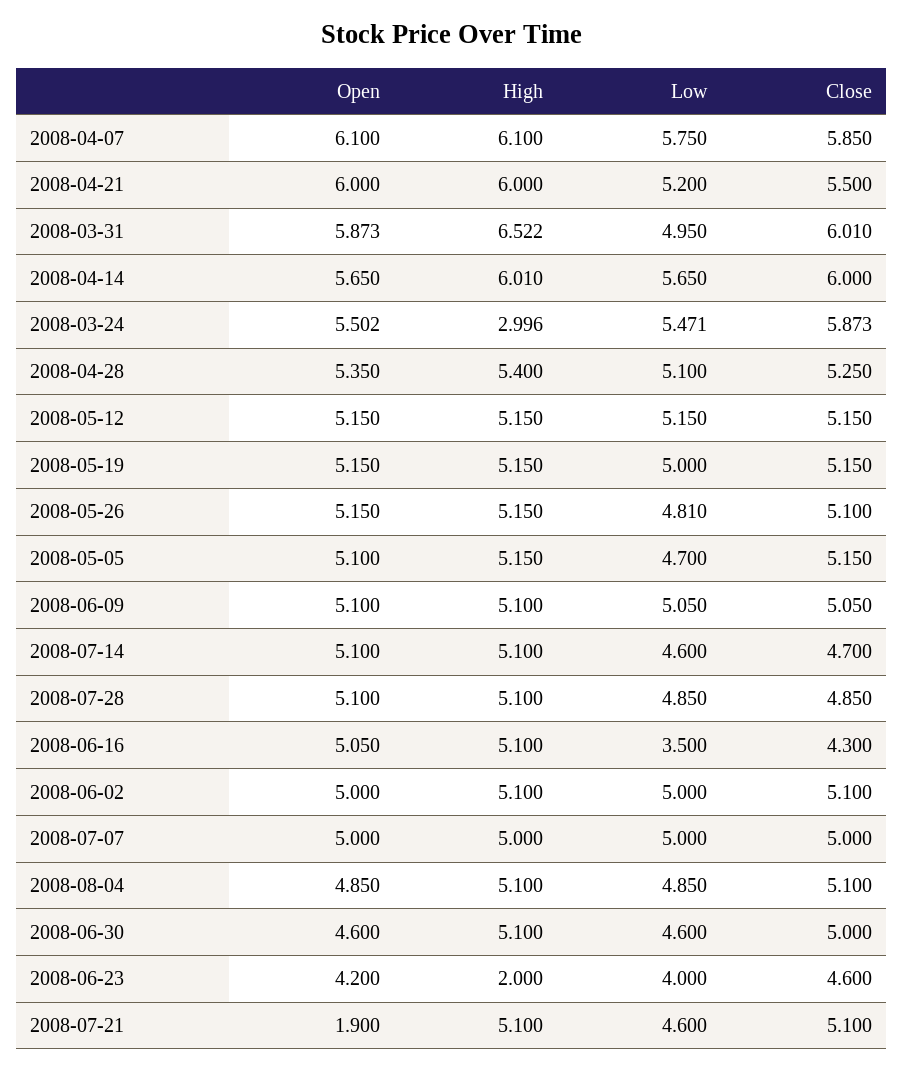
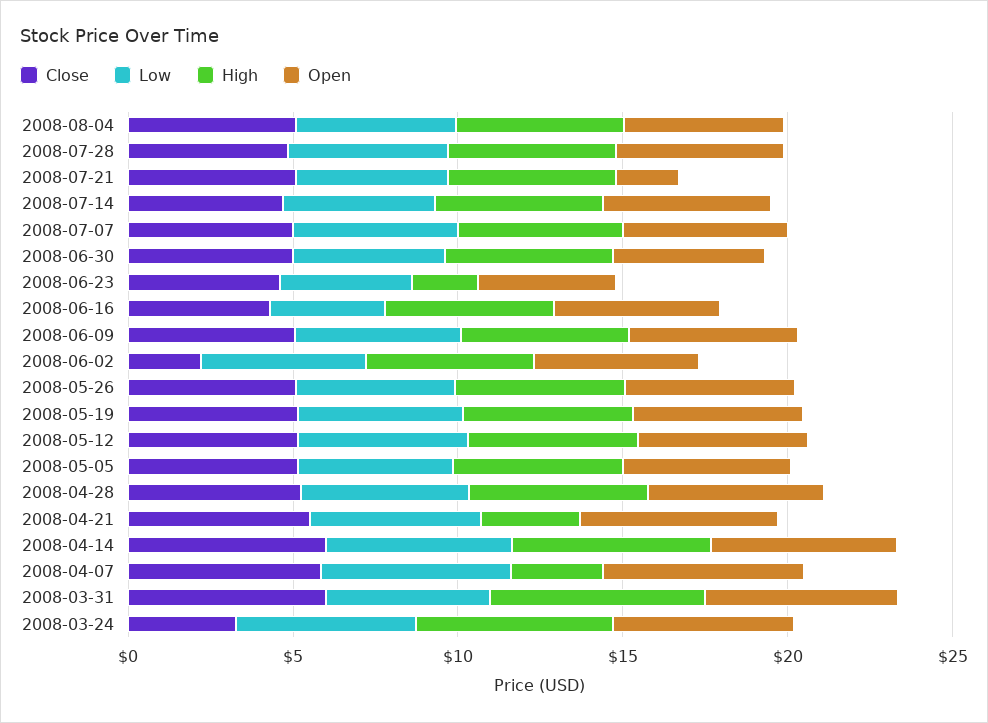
High, 2008-04-07: 6.1 -> 3
High, 2008-04-21: 6 -> 3
High, 2008-03-24: 2.996 -> 6
Close, 2008-03-24: 5.873 -> 3
Close, 2008-06-02: 5.1 -> 2

